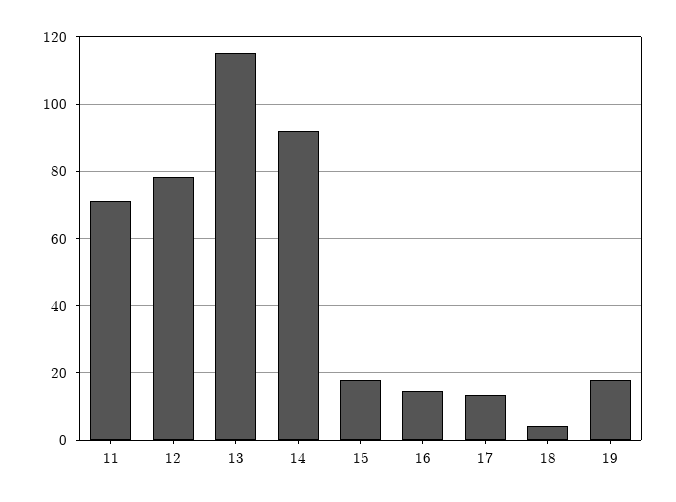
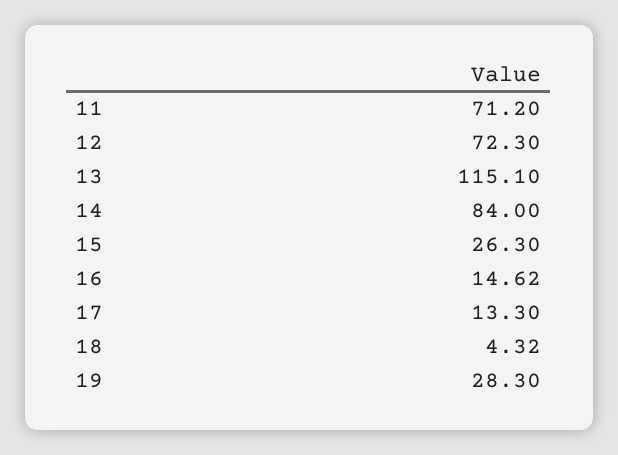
12: 78 -> 72.3
14: 92 -> 84
15: 18 -> 26.3
19: 18 -> 28.3

